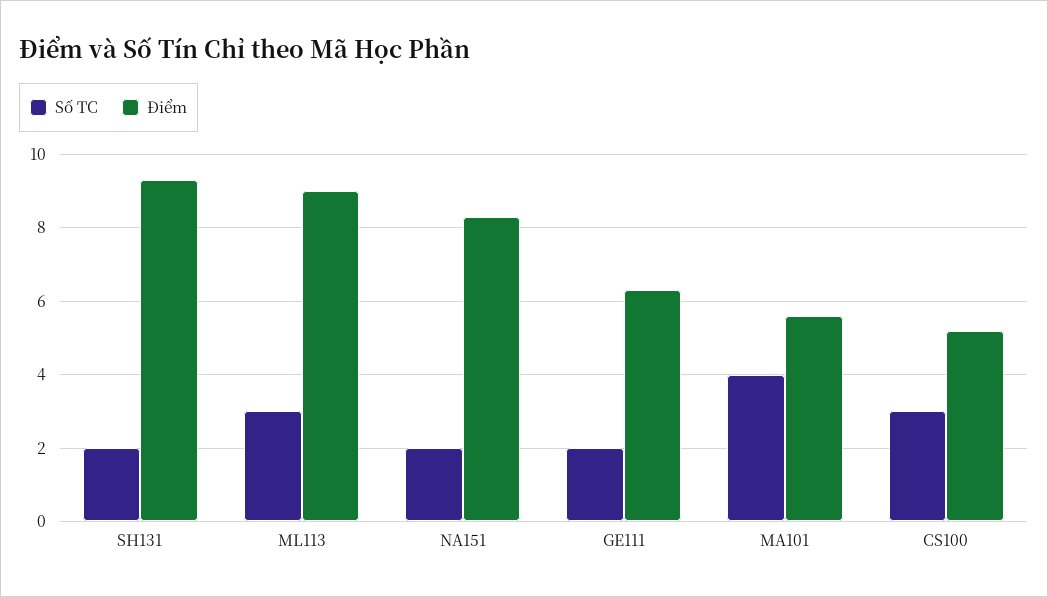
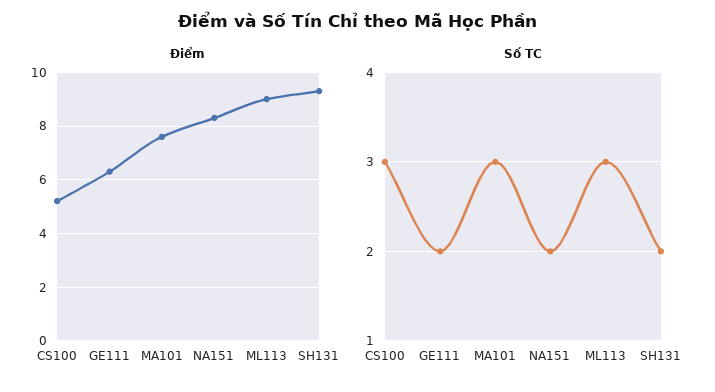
Số TC, MA101: 4 -> 3
Điểm, MA101: 5.5 -> 7.5

